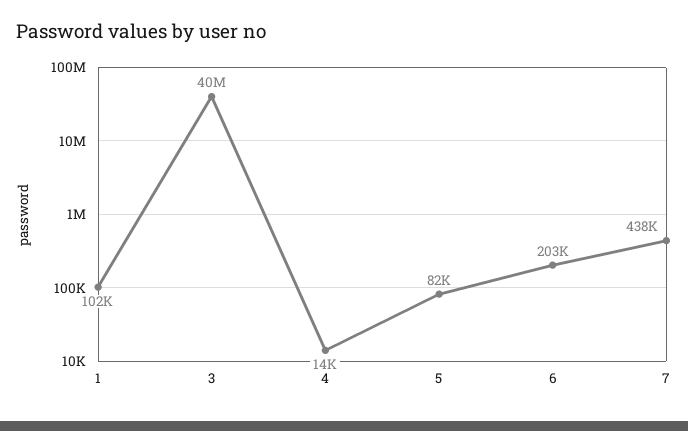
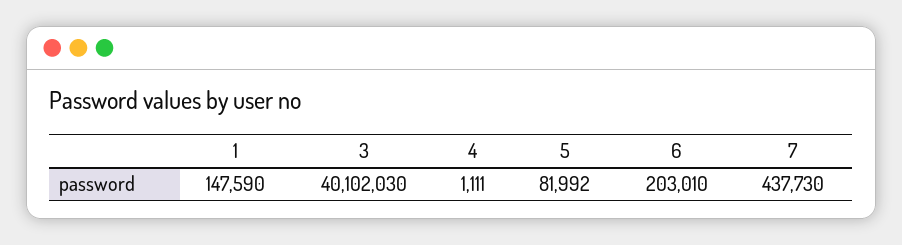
1: 102000 -> 147590
4: 14000 -> 1111

